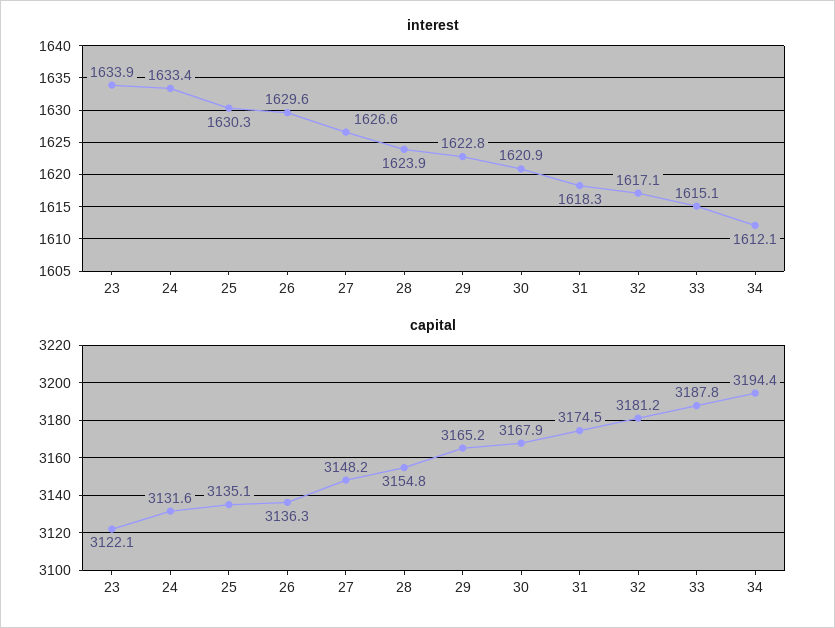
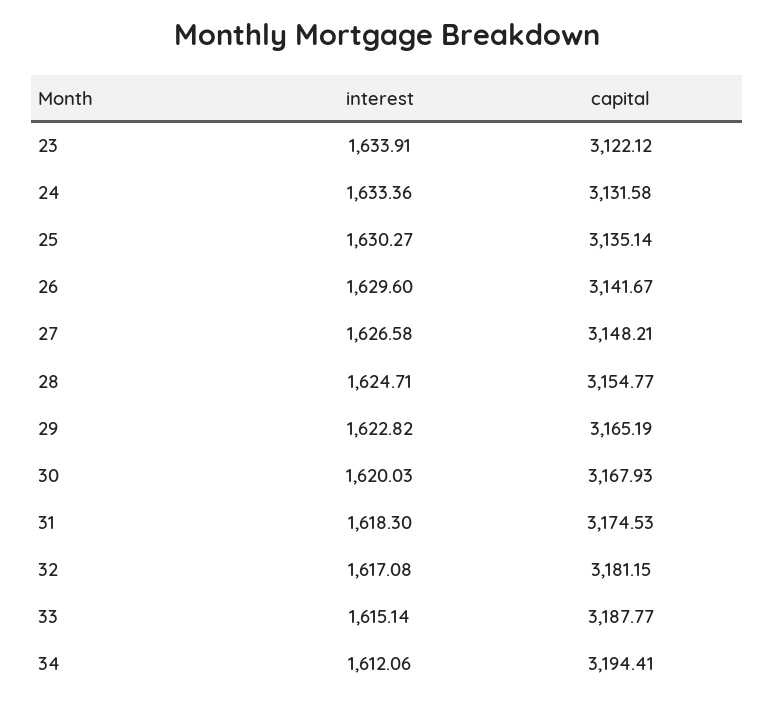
interest, 28: 1623.9 -> 1624.71
interest, 30: 1620.9 -> 1620.03
capital, 26: 3136.3 -> 3141.67

